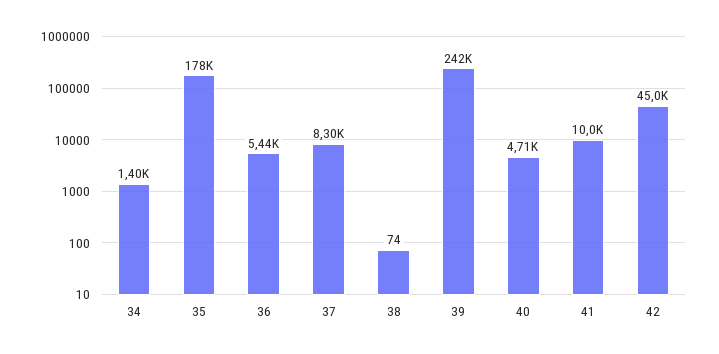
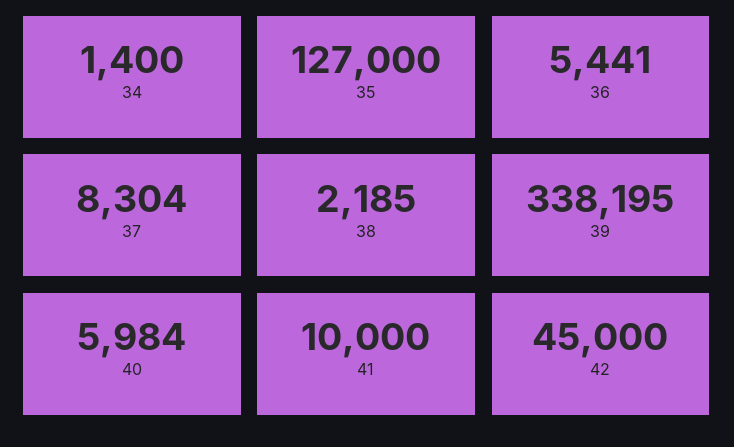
35: 178000 -> 127000
38: 74 -> 2185
39: 242000 -> 338195
40: 4710 -> 5984

